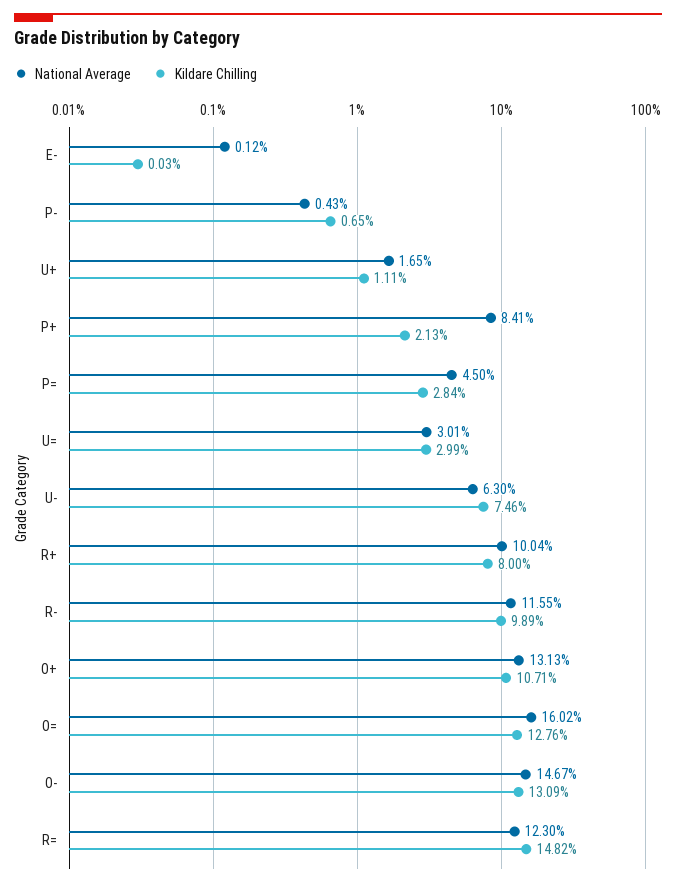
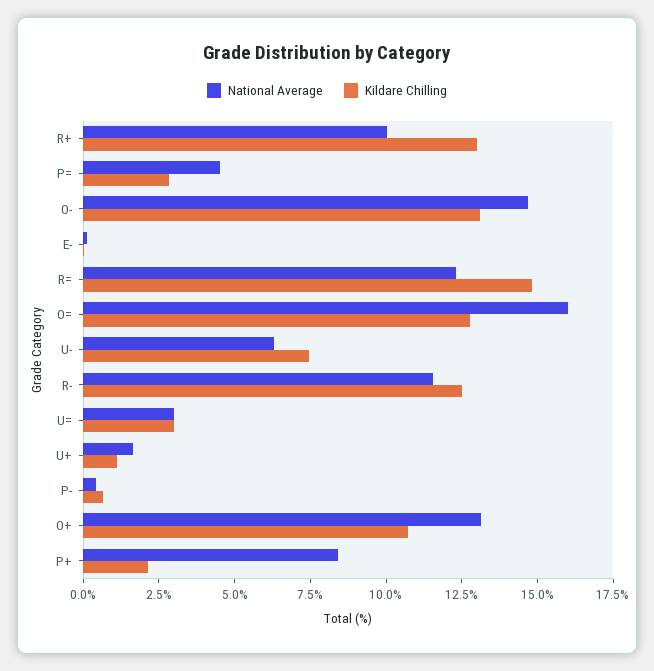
Kildare Chilling, R+: 8 -> 13
Kildare Chilling, R-: 9.89 -> 12.5

